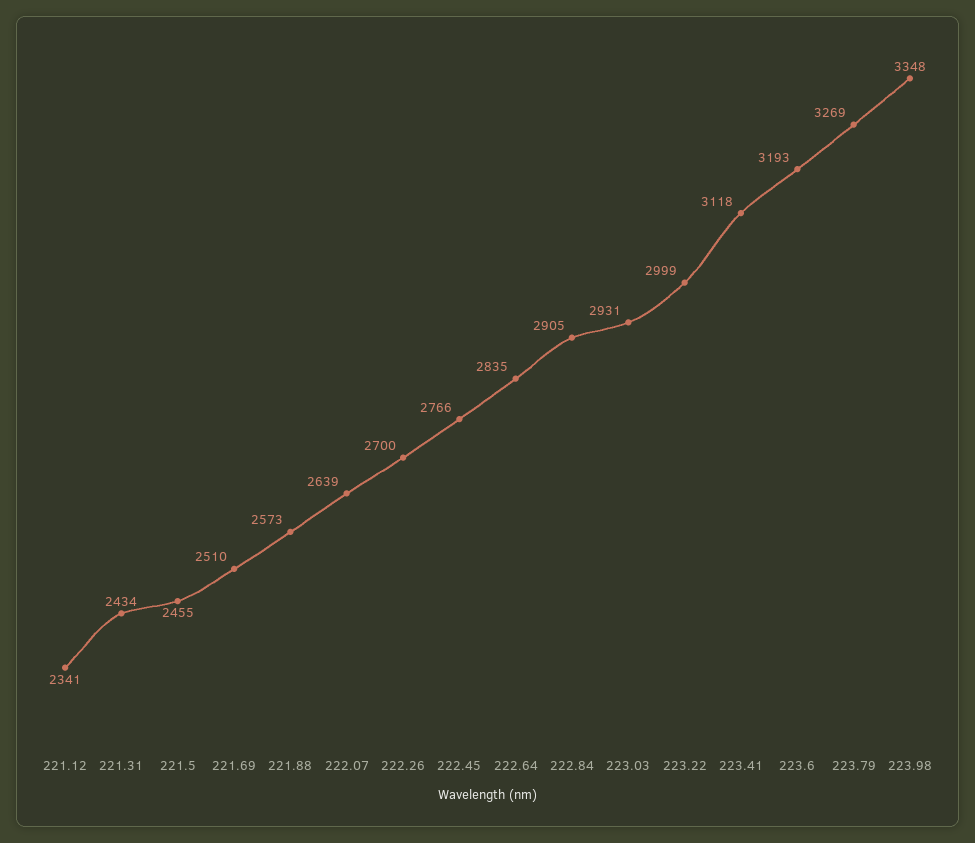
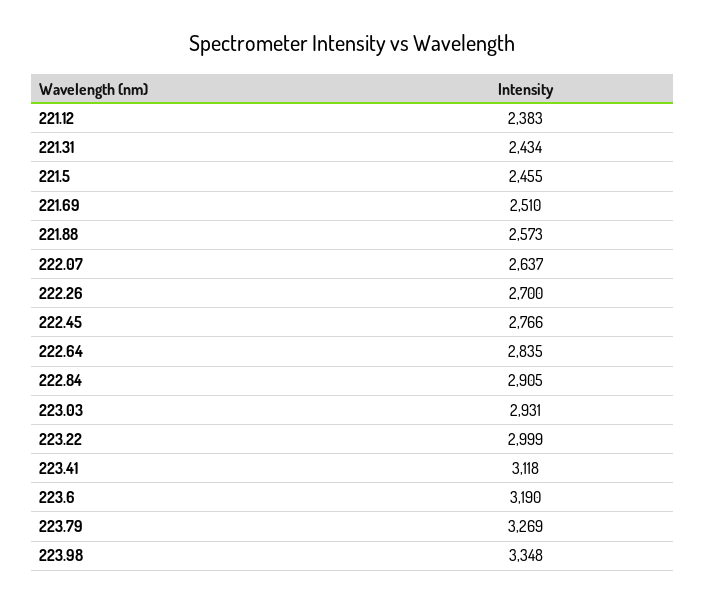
221.12: 2341 -> 2383
222.07: 2639 -> 2637
223.6: 3193 -> 3190

